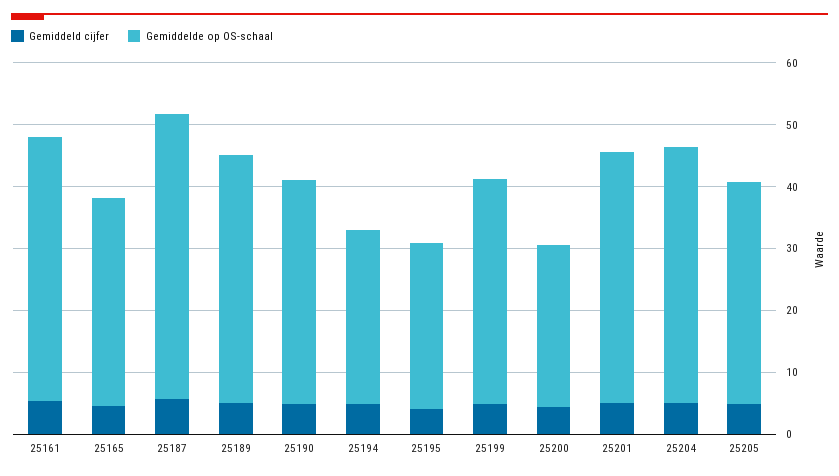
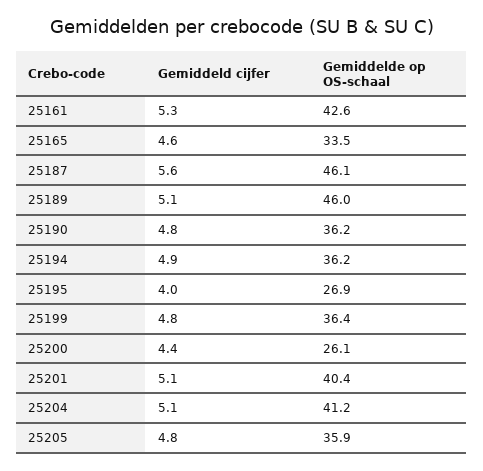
Gemiddelde op OS-schaal, 25189: 40 -> 46
Gemiddelde op OS-schaal, 25194: 28 -> 36.2

